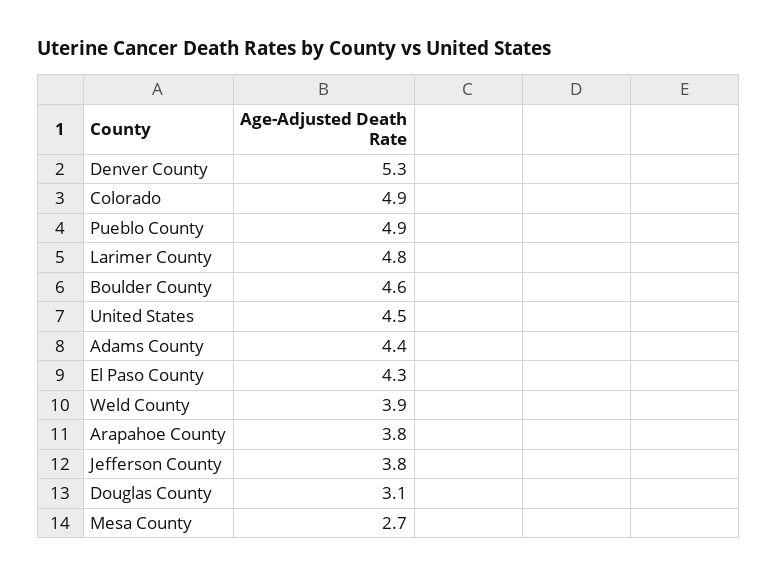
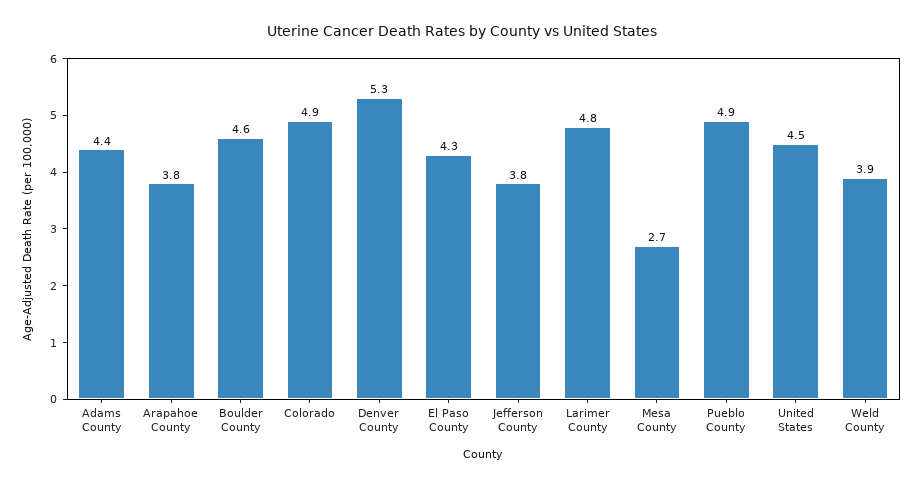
Douglas County: 3.1 -> none

